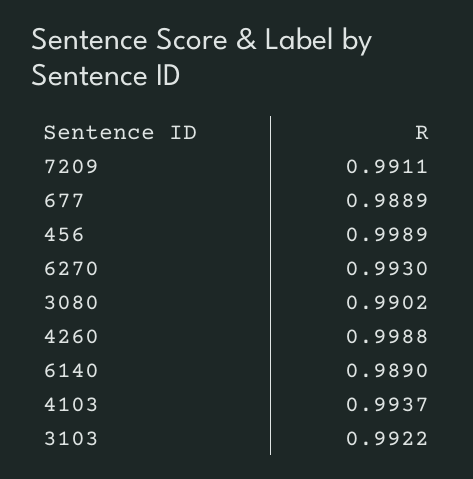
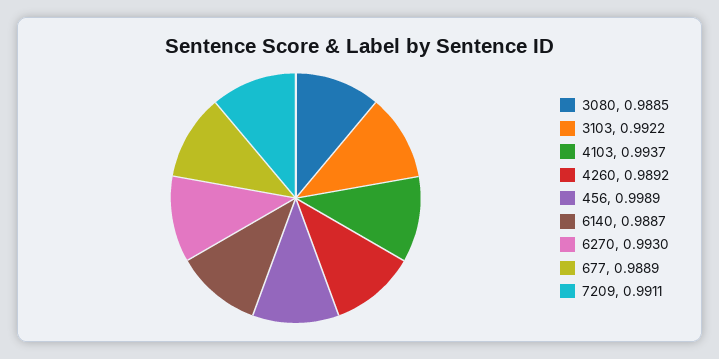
3080: 0.9902 -> 0.9885
4260: 0.9988 -> 0.9892
6140: 0.989 -> 0.9887

